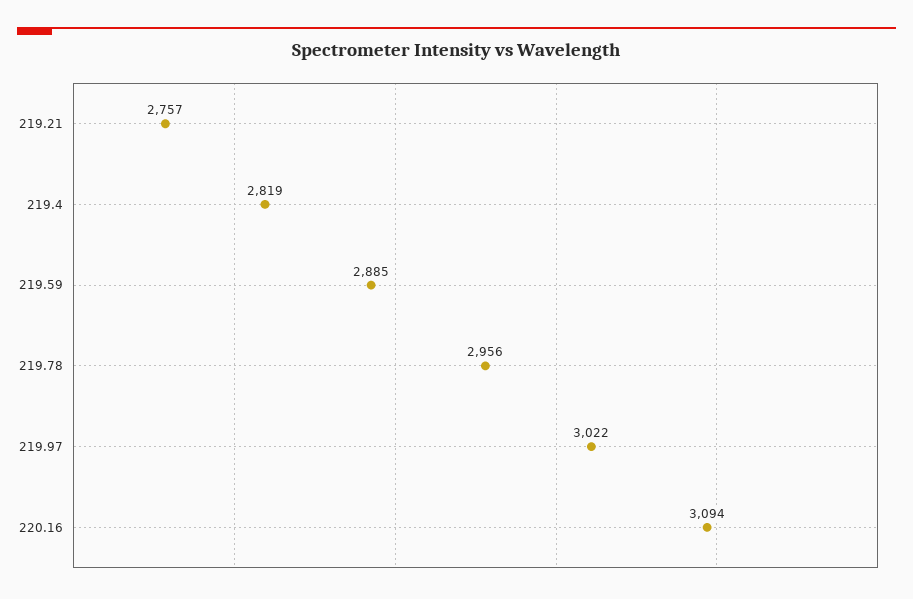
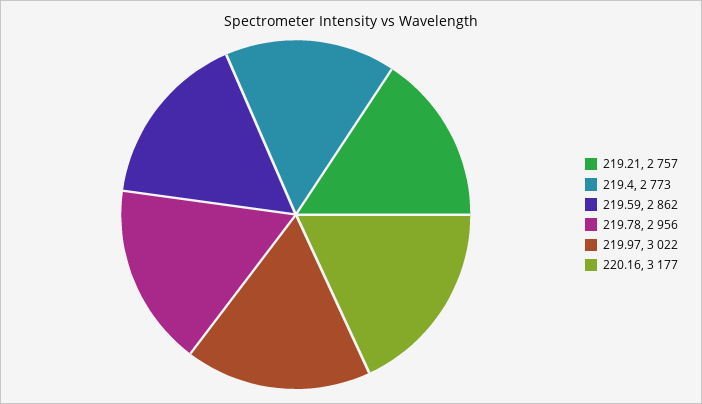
219.4: 2819 -> 2773
219.59: 2885 -> 2862
220.16: 3094 -> 3177

